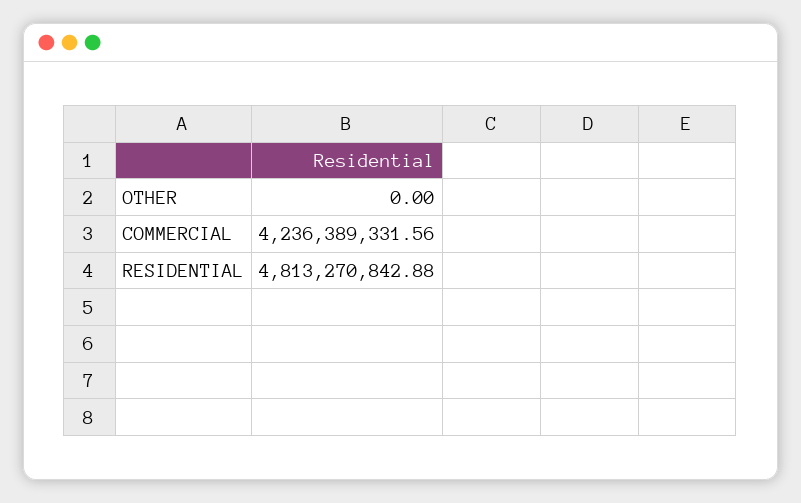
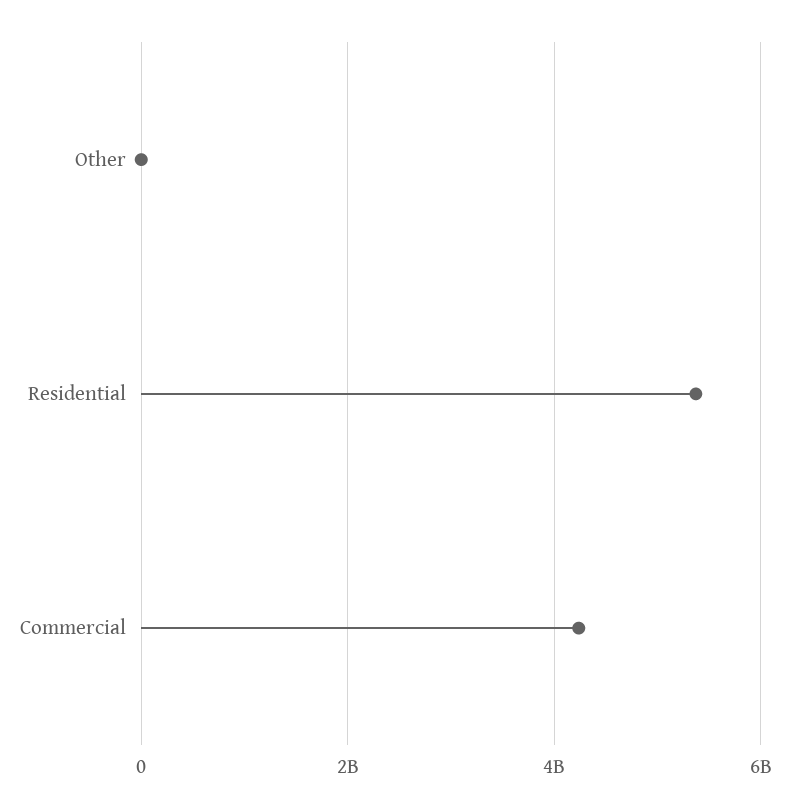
RESIDENTIAL: 4813270842.88 -> 5400000000

